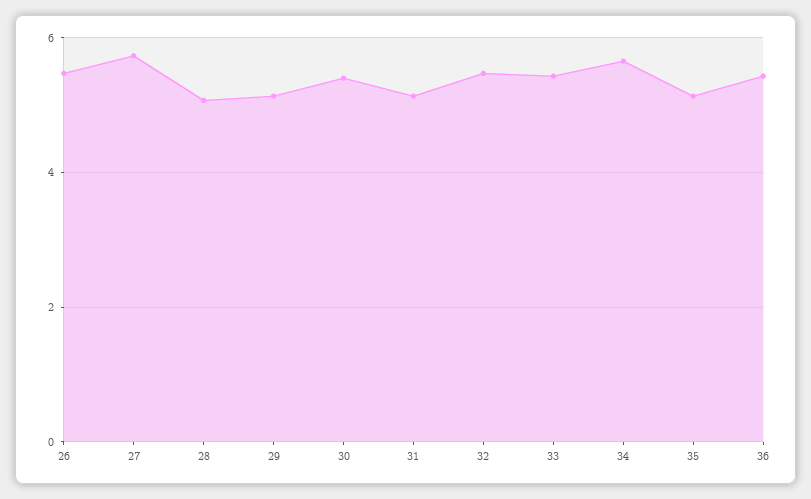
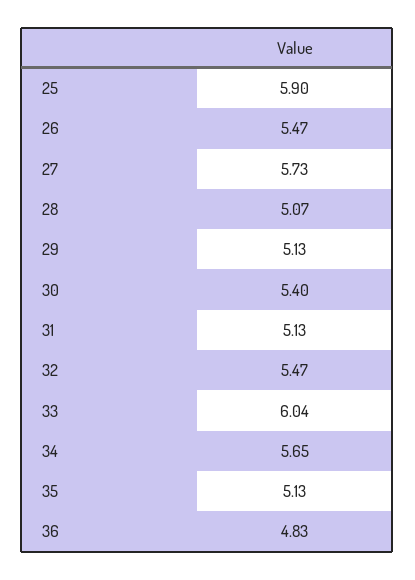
33: 5.4 -> 6.04
36: 5.4 -> 4.83
25: none -> 5.9

